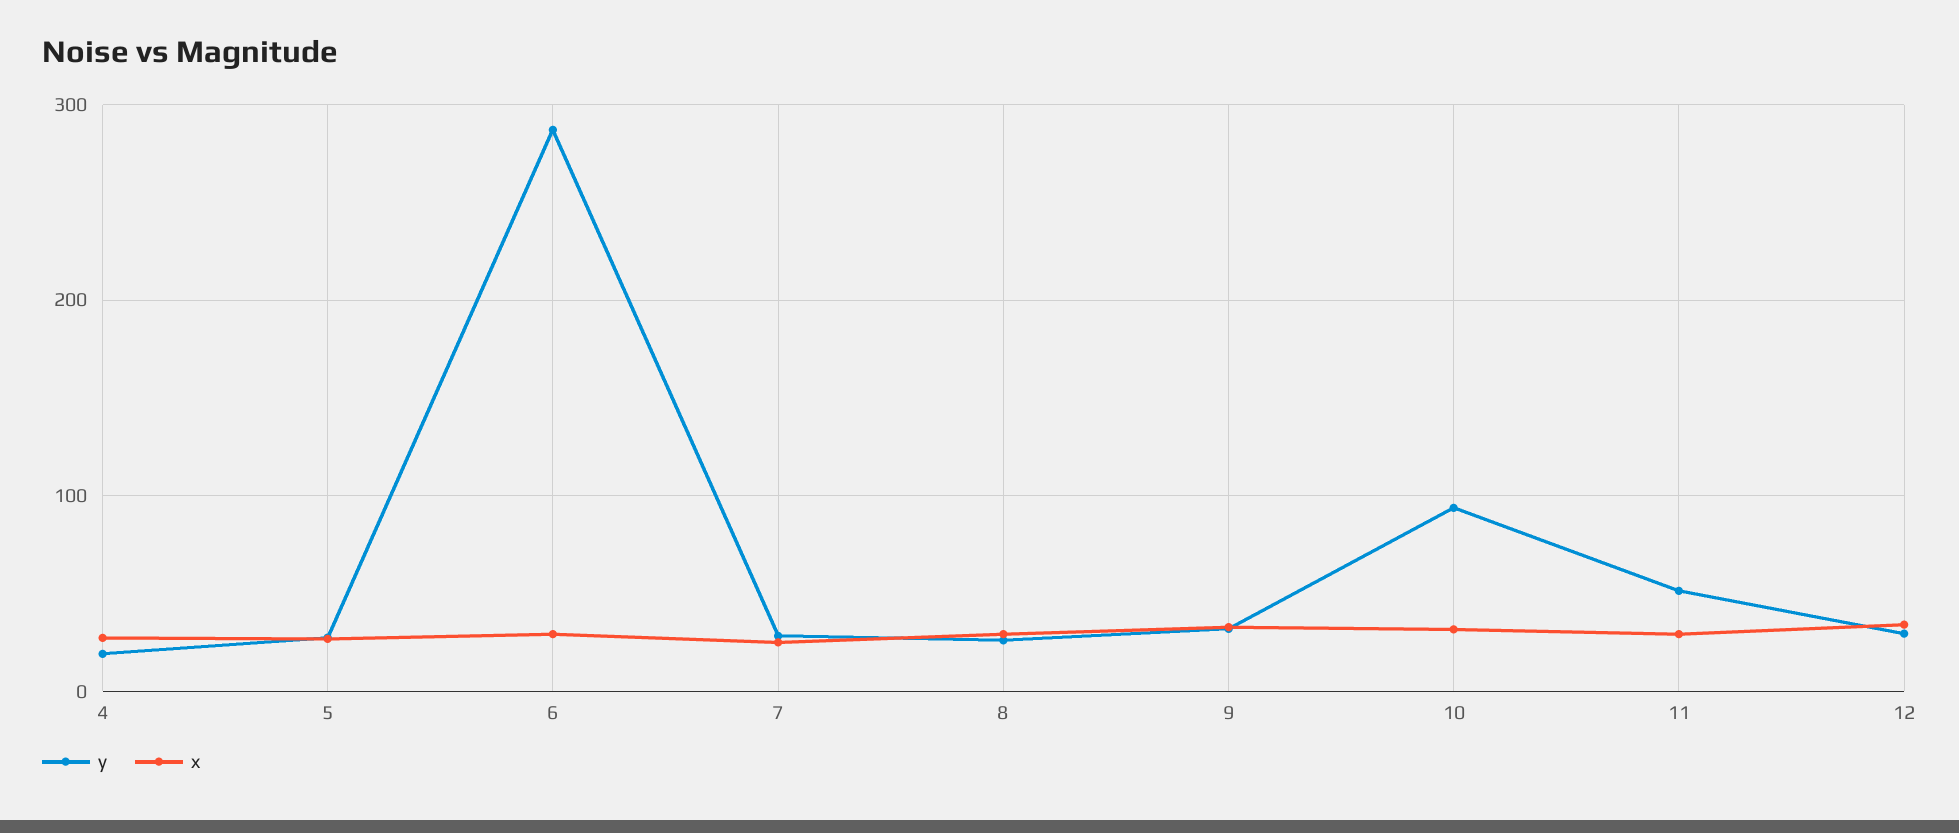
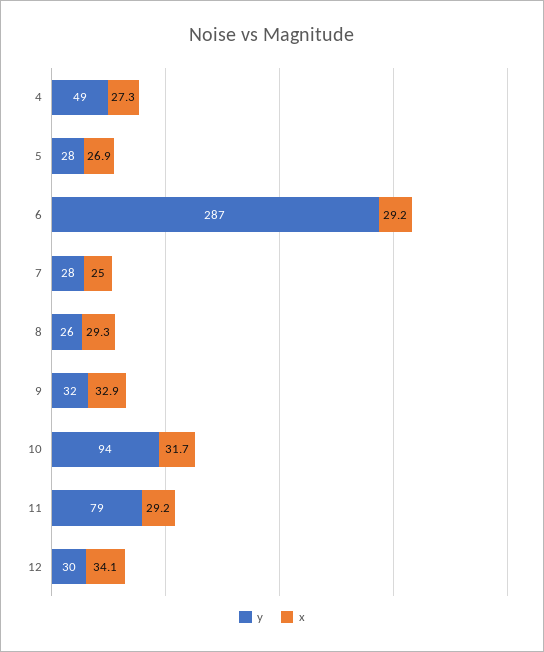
y, 4: 20 -> 49
y, 11: 50 -> 79

